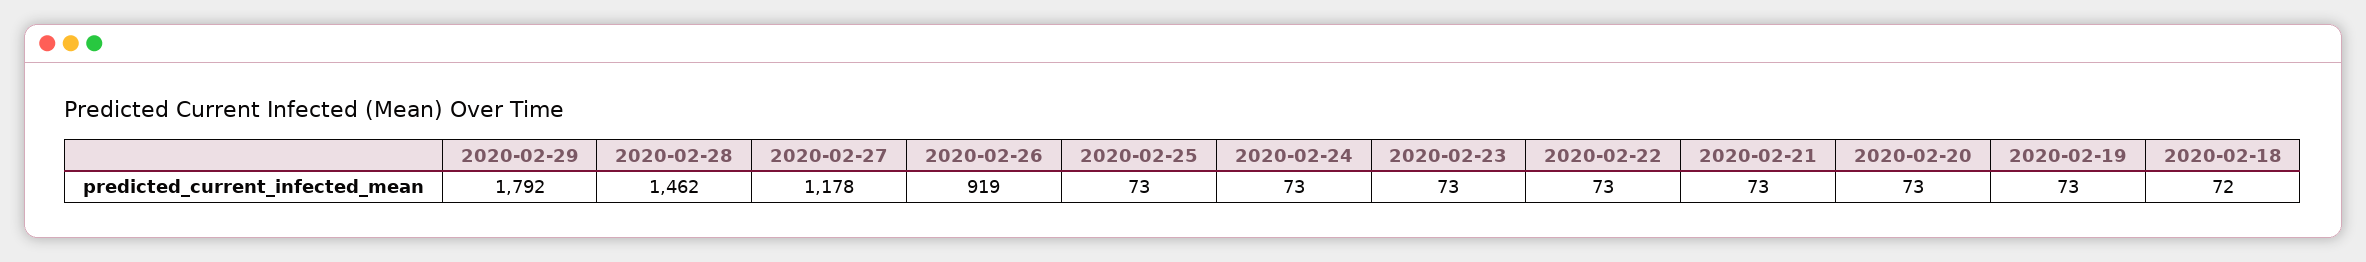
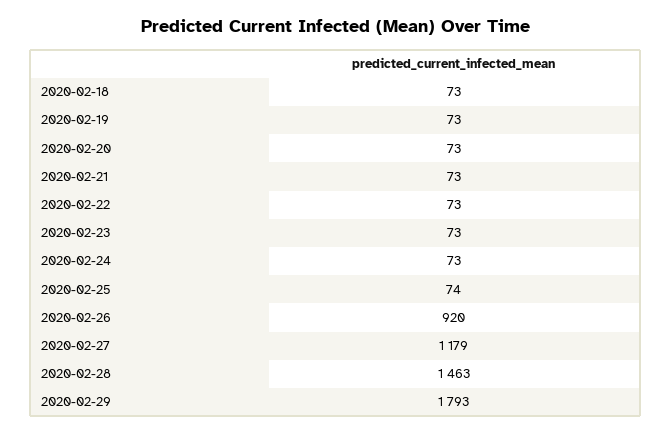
2020-02-29: 1792 -> 1793
2020-02-28: 1462 -> 1463
2020-02-27: 1178 -> 1179
2020-02-26: 919 -> 920
2020-02-25: 73 -> 74
2020-02-18: 72 -> 73

